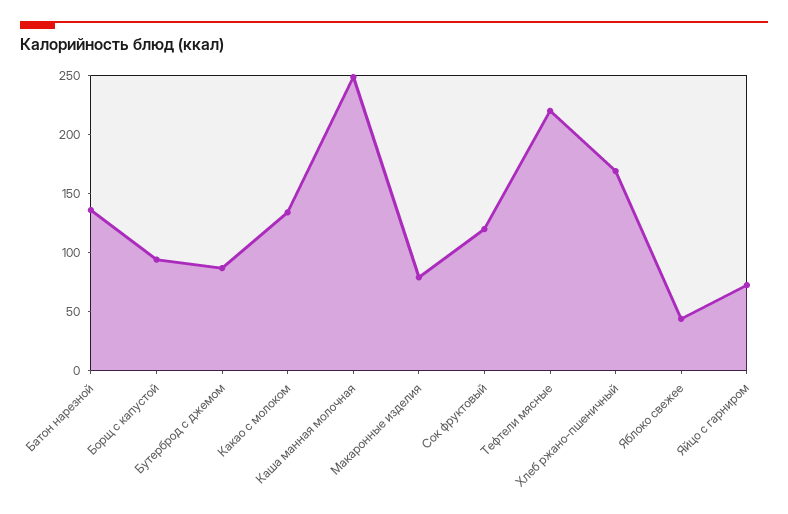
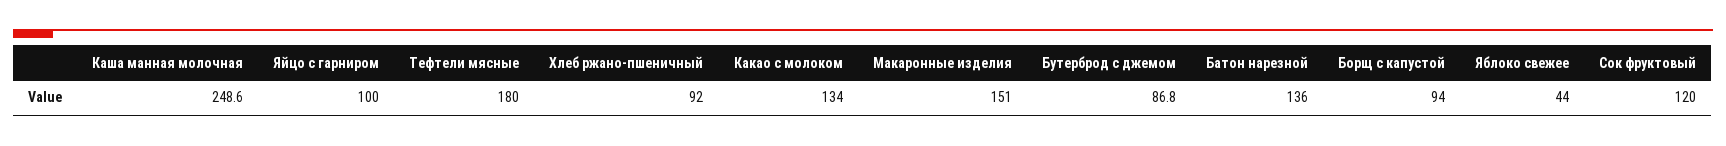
Макаронные изделия: 80 -> 151
Тефтели мясные: 220 -> 180
Хлеб ржано-пшеничный: 170 -> 92
Яйцо с гарниром: 70 -> 100

